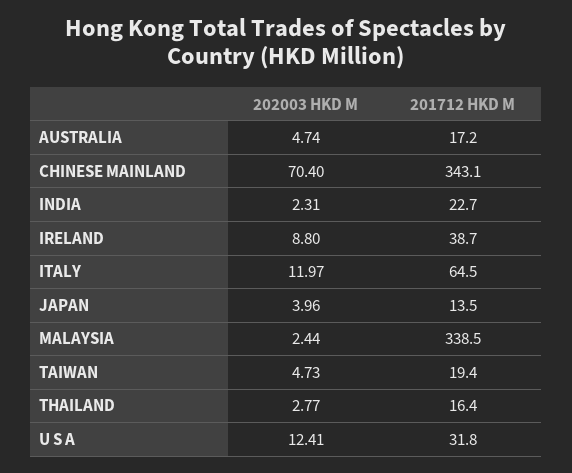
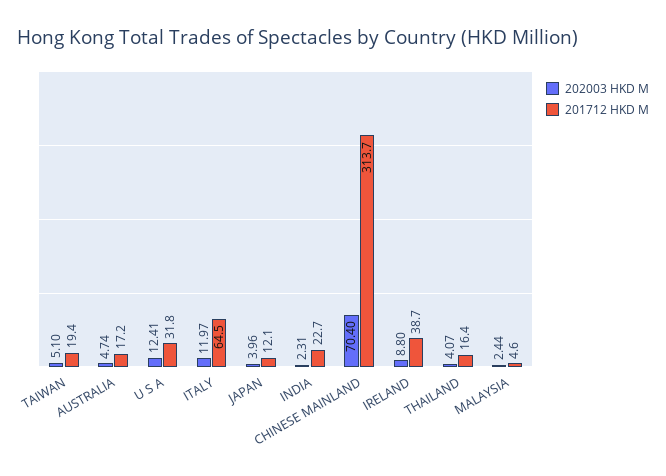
201712 HKD M, CHINESE MAINLAND: 343.1 -> 313.7
201712 HKD M, JAPAN: 13.5 -> 12.1
201712 HKD M, MALAYSIA: 338.5 -> 4.6
202003 HKD M, TAIWAN: 4.73 -> 5.1
202003 HKD M, THAILAND: 2.77 -> 4.07

